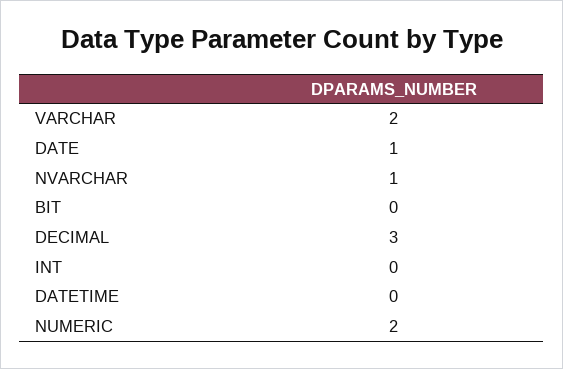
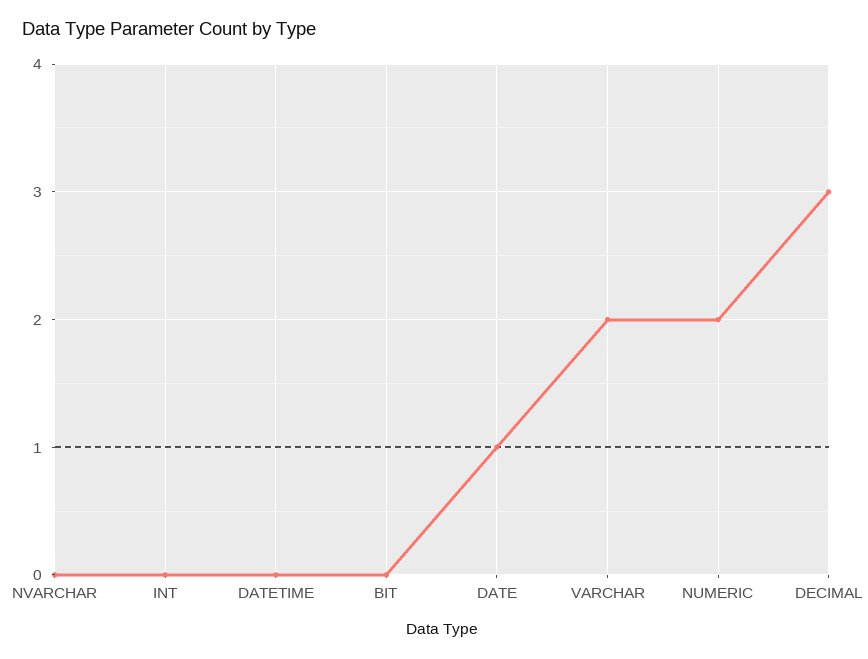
NVARCHAR: 1 -> 0

